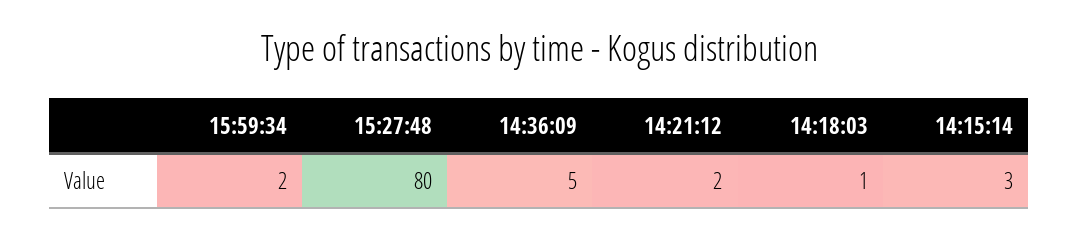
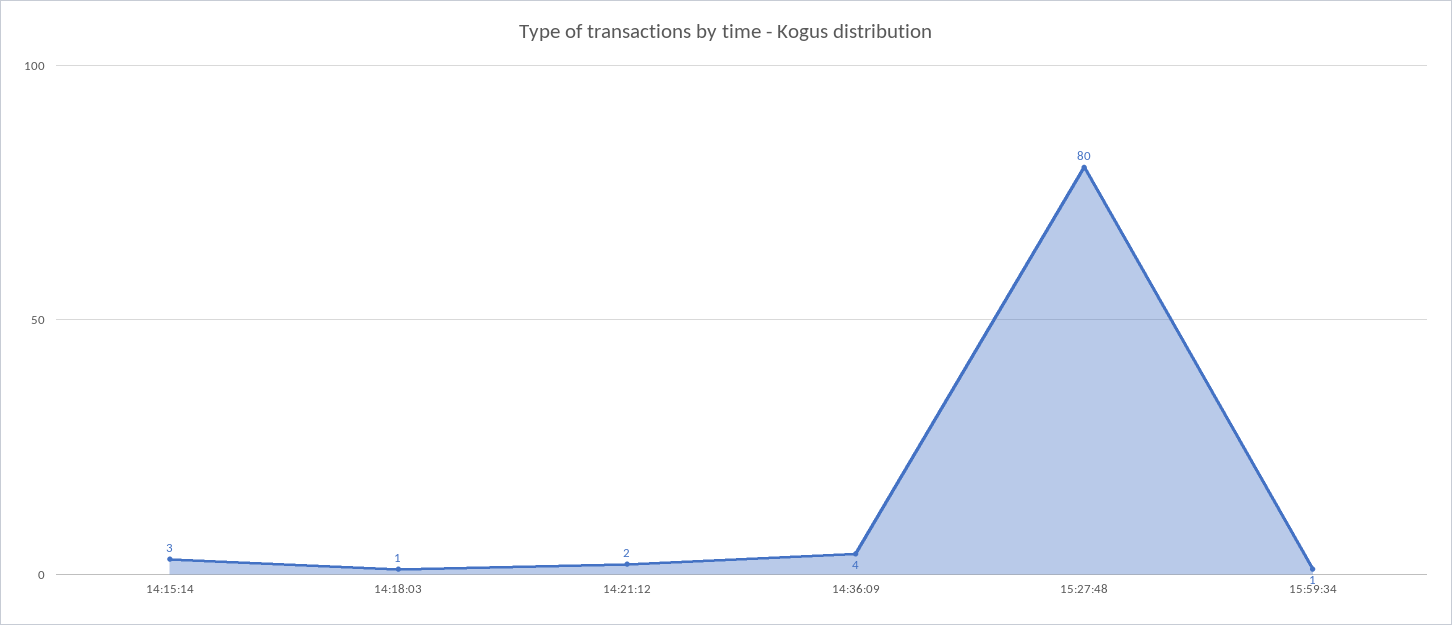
15:59:34: 2 -> 1
14:36:09: 5 -> 4

